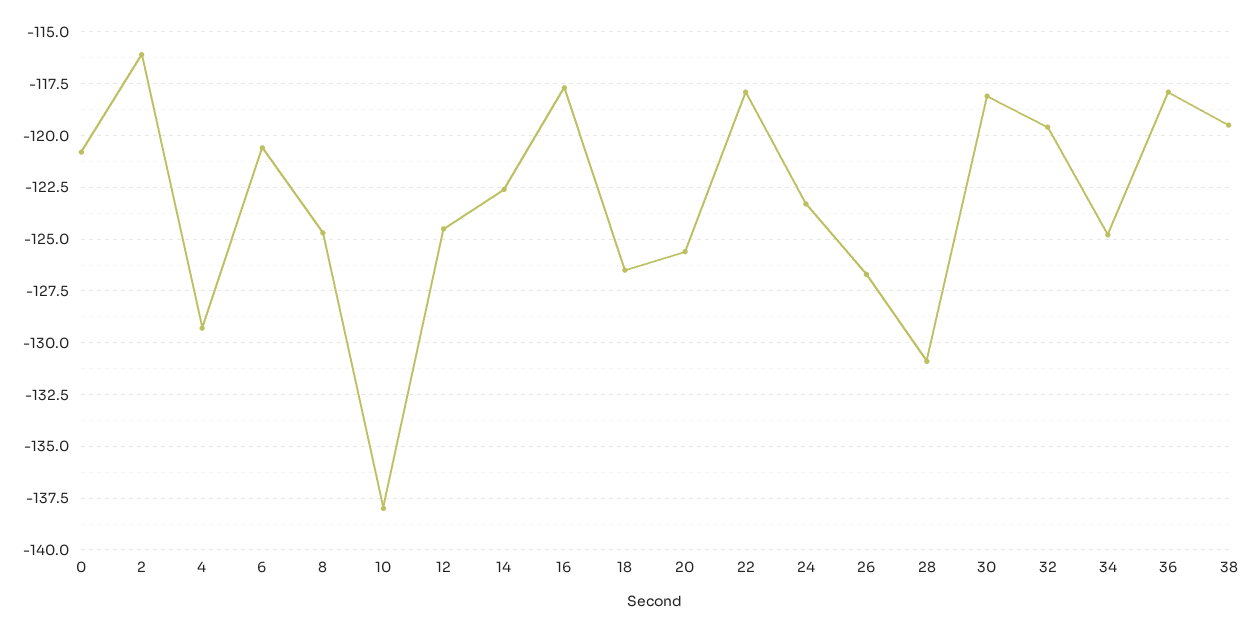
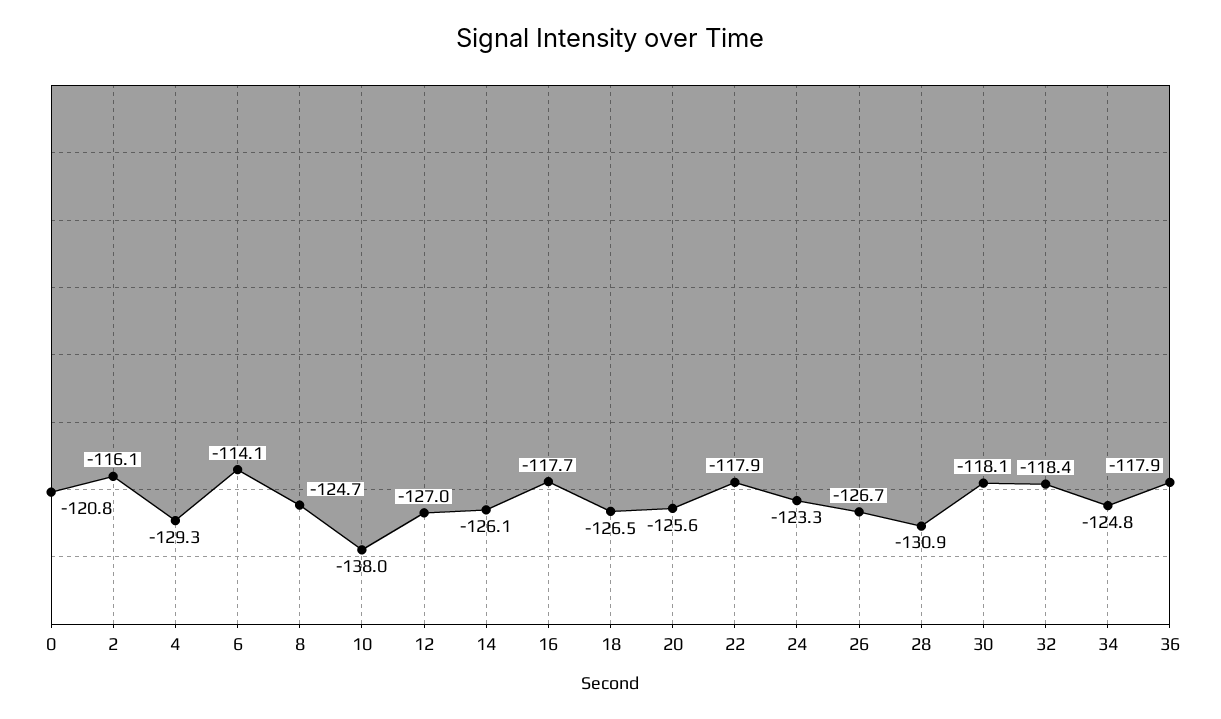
6: -120.5 -> -114.1
12: -124.5 -> -127
14: -122.5 -> -126.1
32: -119.5 -> -118.4
38: -119.5 -> none

